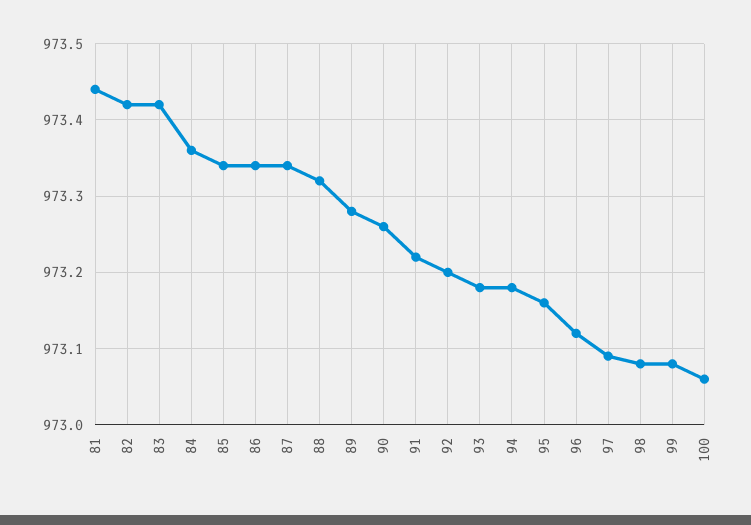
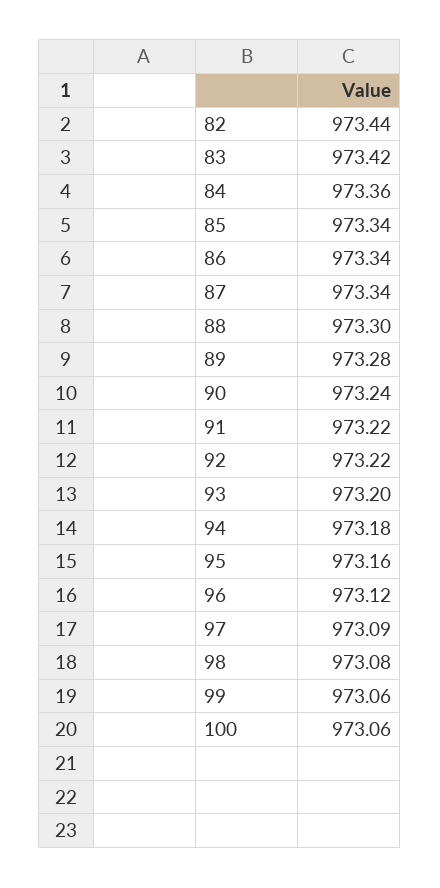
81: 973.44 -> none
82: 973.42 -> 973.44
88: 973.32 -> 973.3
90: 973.26 -> 973.24
92: 973.2 -> 973.22
93: 973.18 -> 973.2
99: 973.08 -> 973.06

